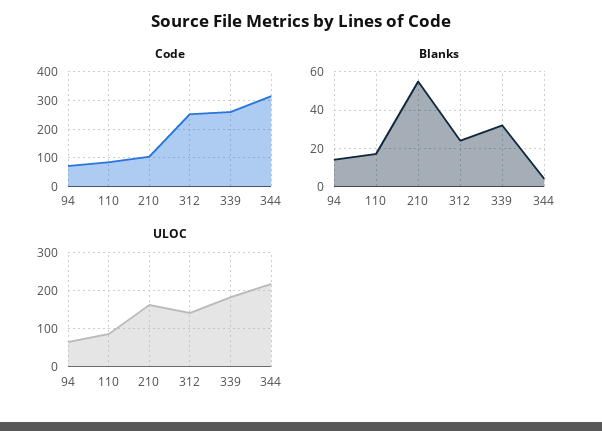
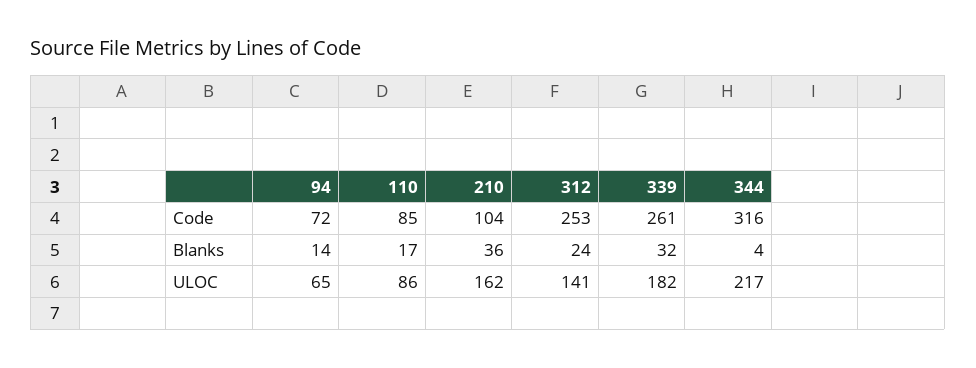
Blanks, 210: 55 -> 36

